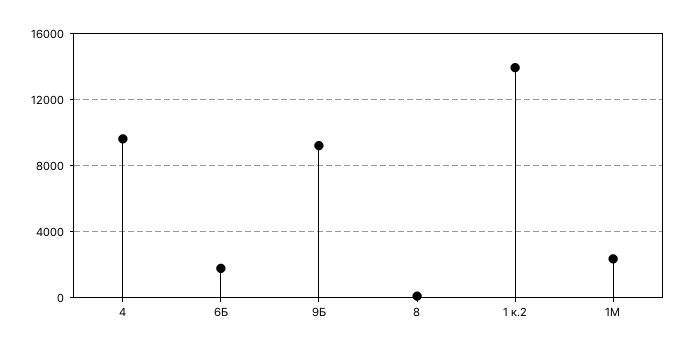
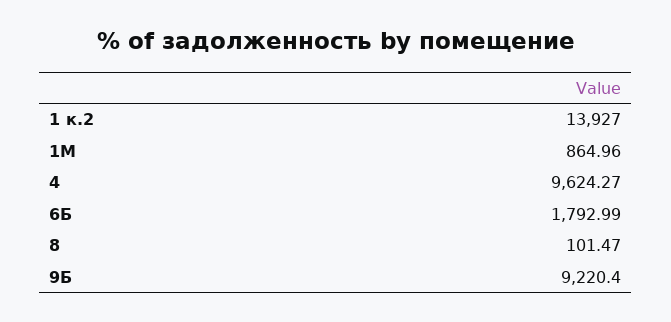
1М: 2500 -> 864.96

